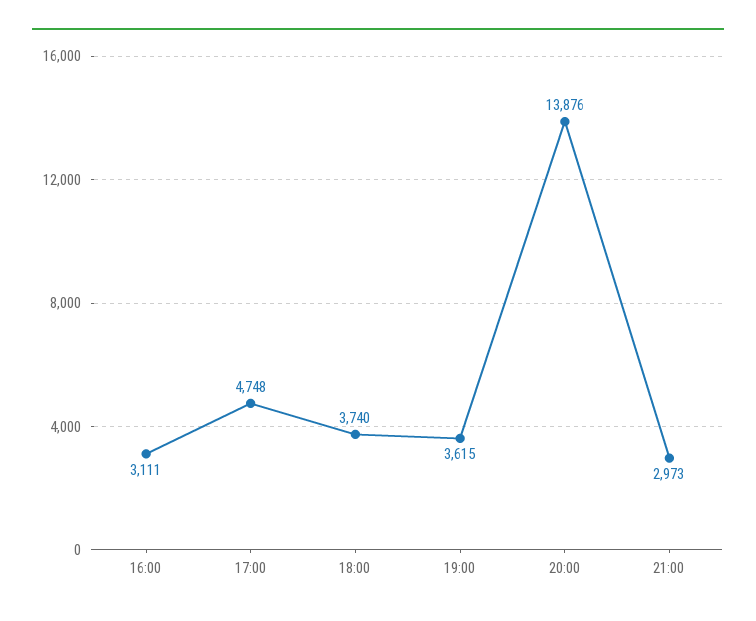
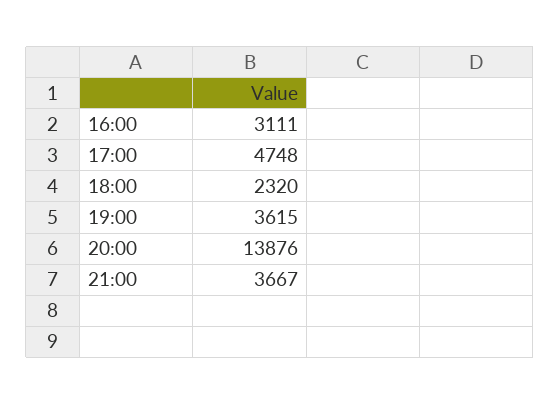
18:00: 3740 -> 2320
21:00: 2973 -> 3667

